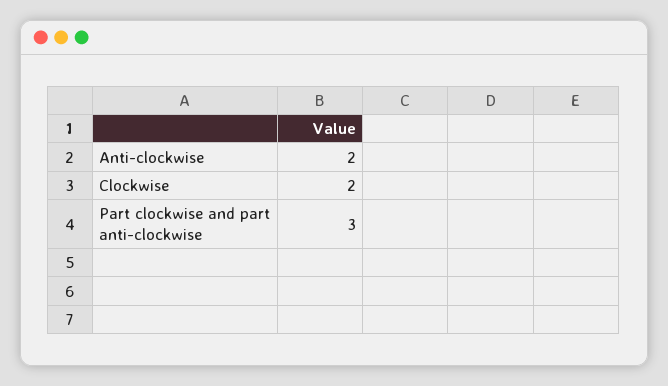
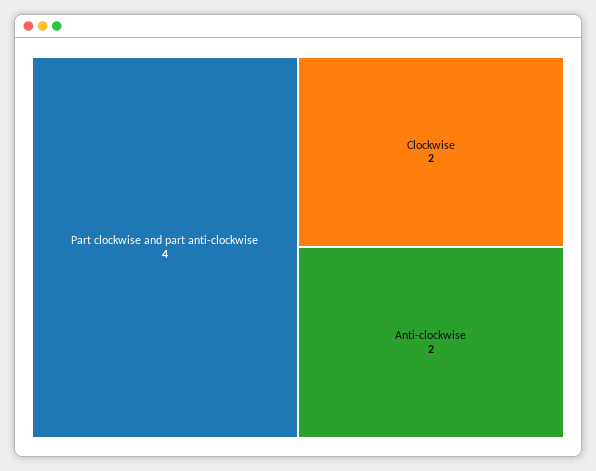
Part clockwise and part anti-clockwise: 3 -> 4

